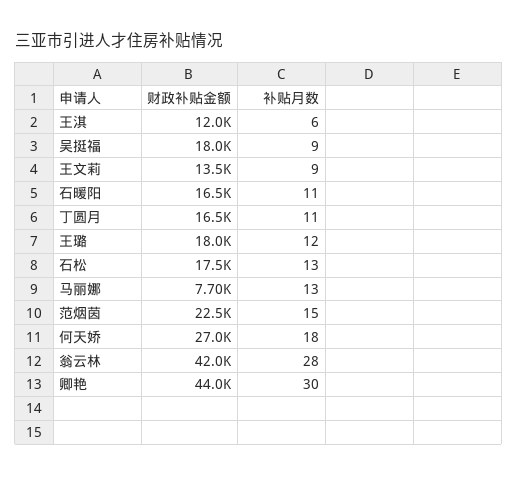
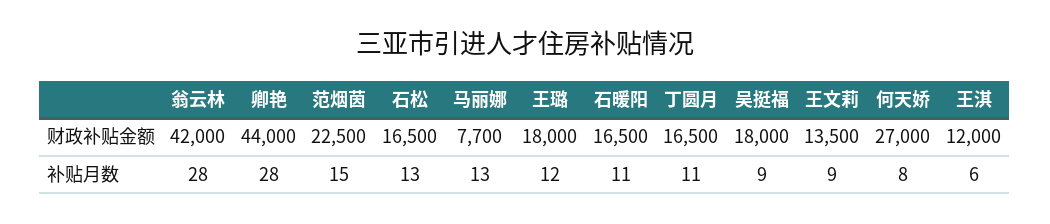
财政补贴金额, 石松: 17500 -> 16500
补贴月数, 何天娇: 18 -> 8
补贴月数, 卿艳: 30 -> 28

